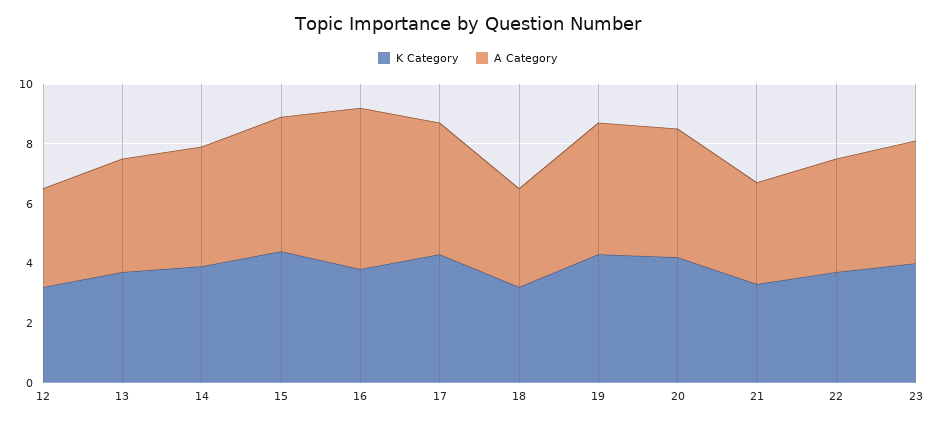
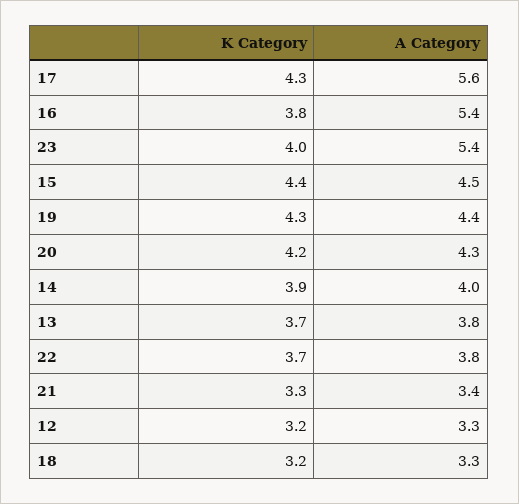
A Category, 17: 4.5 -> 5.6
A Category, 23: 4 -> 5.4

